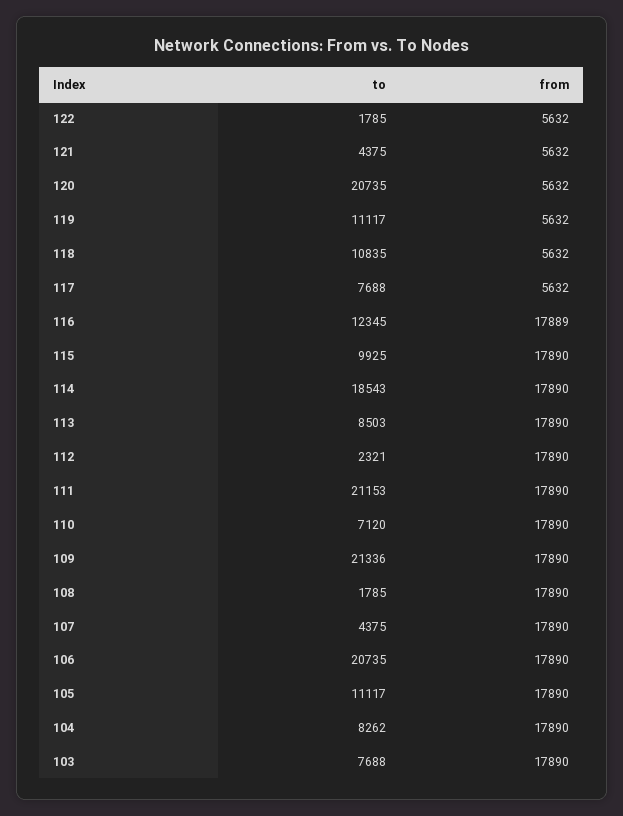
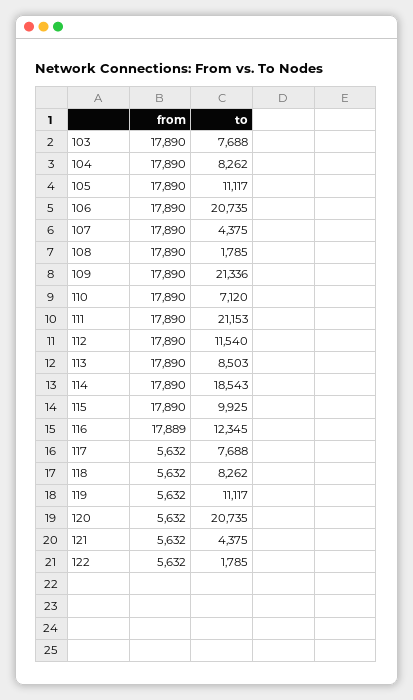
to, 118: 10835 -> 8262
to, 112: 2321 -> 11540

